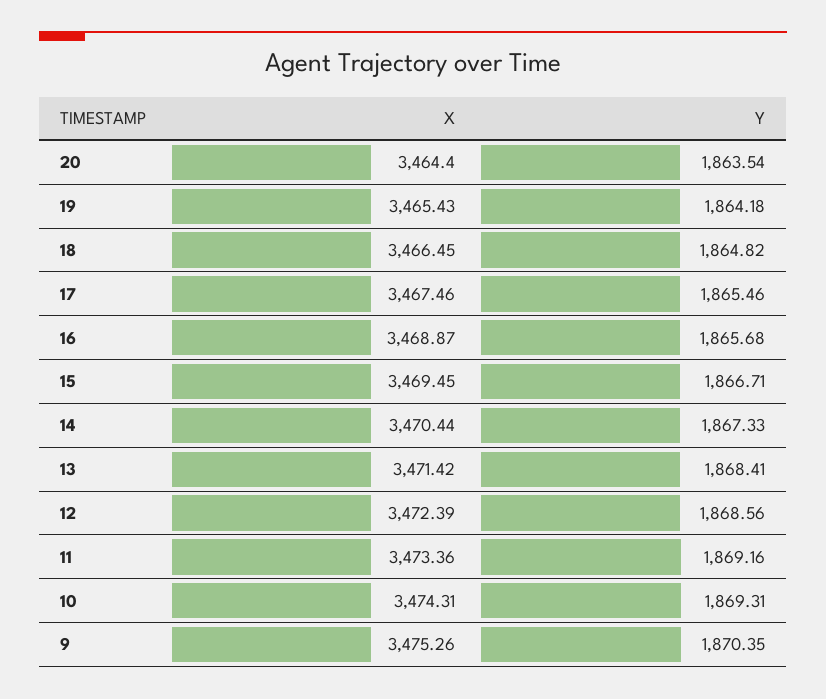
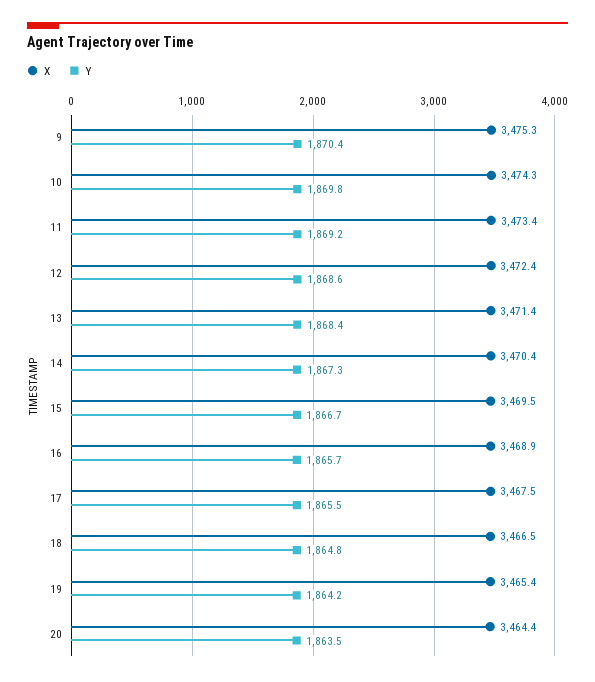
Y, 10: 1869.31 -> 1869.8

